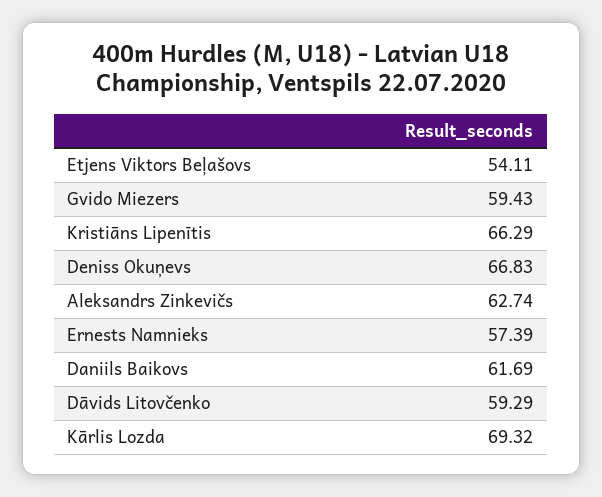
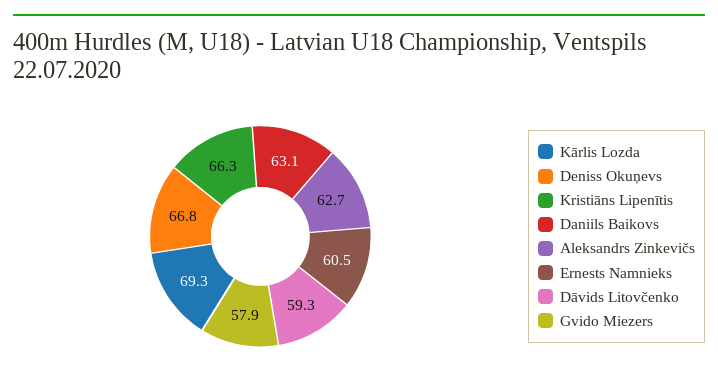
Etjens Viktors Beļašovs: 54.11 -> none
Gvido Miezers: 59.43 -> 57.9
Ernests Namnieks: 57.39 -> 60.5
Daniils Baikovs: 61.69 -> 63.1

